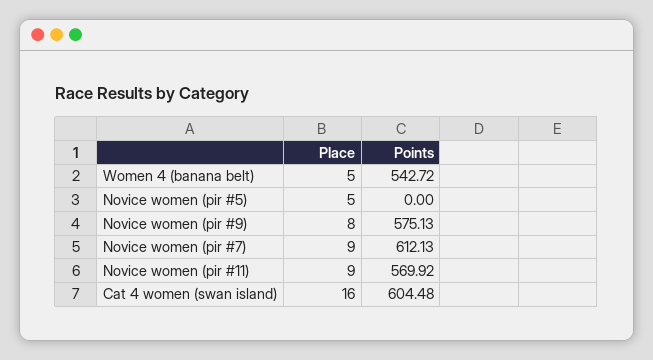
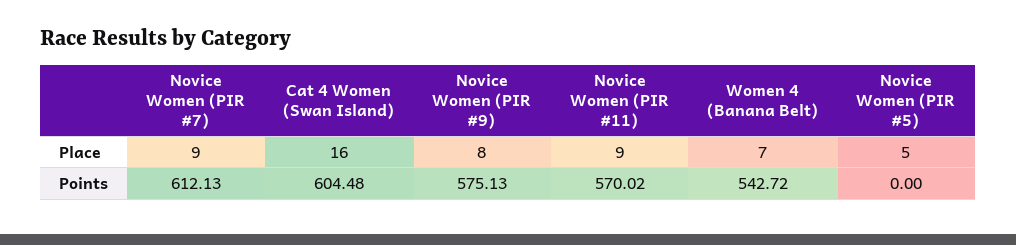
Place, Women 4 (banana belt): 5 -> 7
Points, Novice women (pir #11): 569.92 -> 570.02

